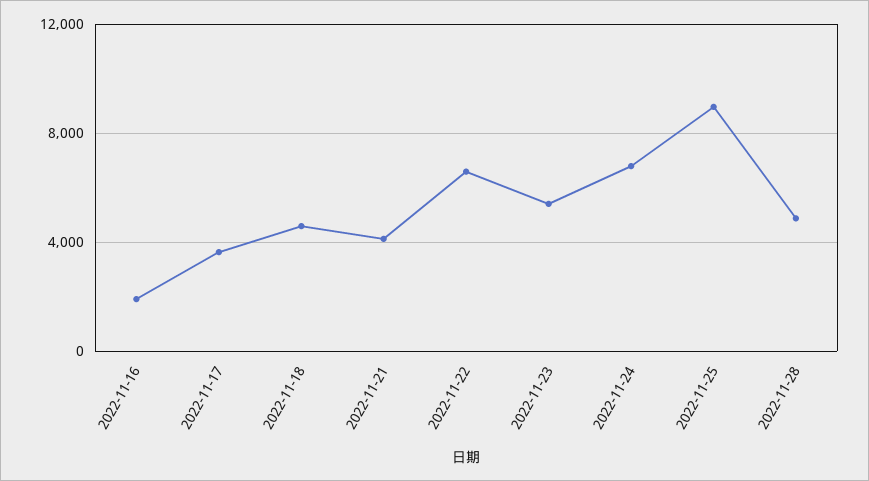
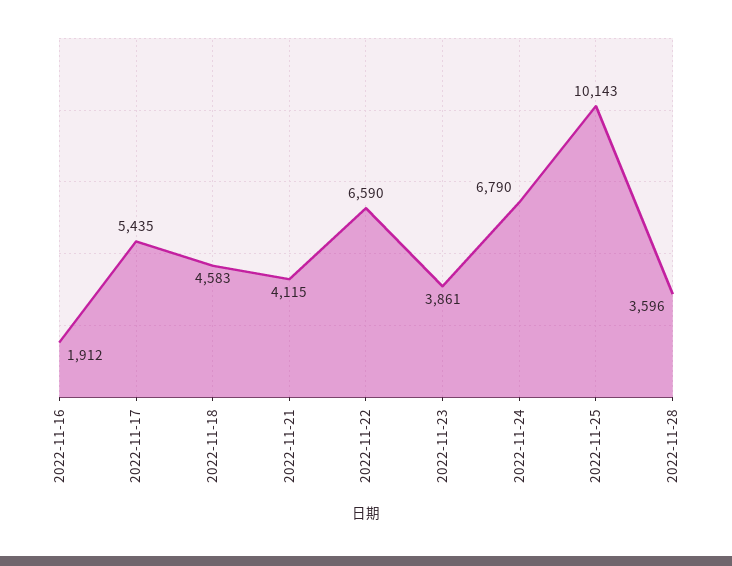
2022-11-17: 3500 -> 5435
2022-11-23: 5500 -> 3861
2022-11-25: 9000 -> 10143
2022-11-28: 5000 -> 3596

